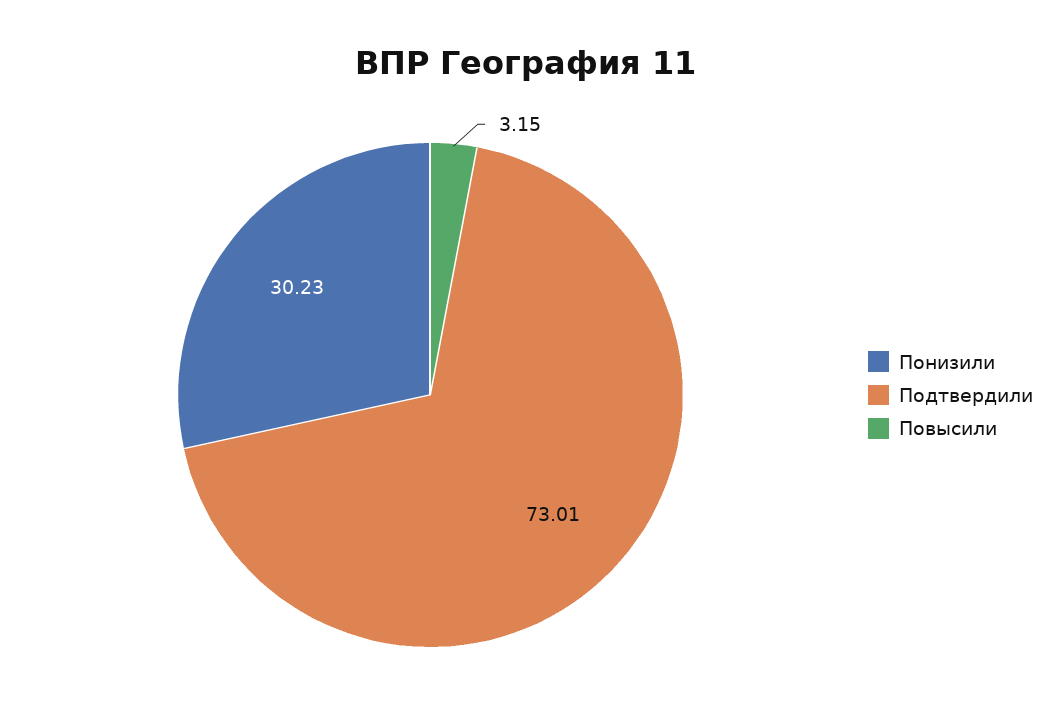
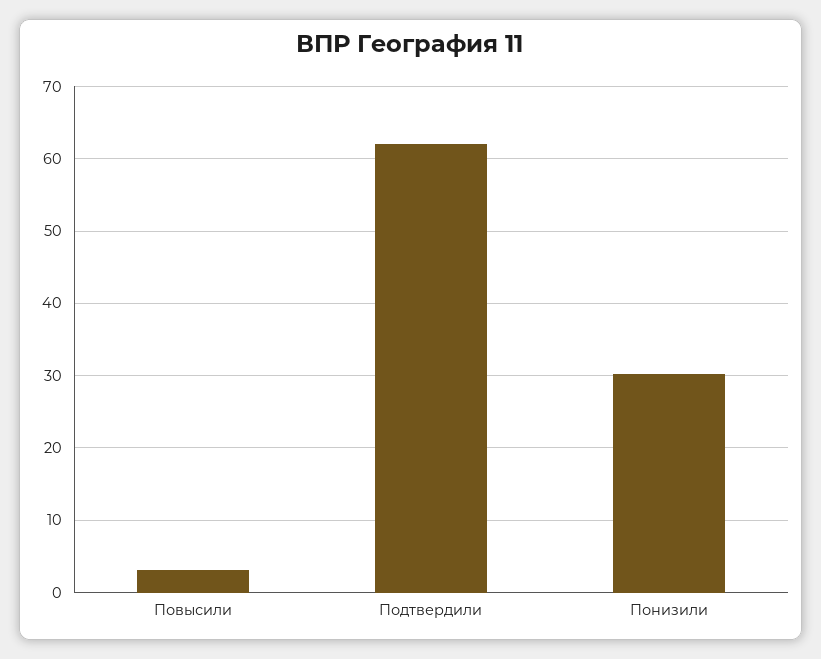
Подтвердили: 73.01 -> 62

